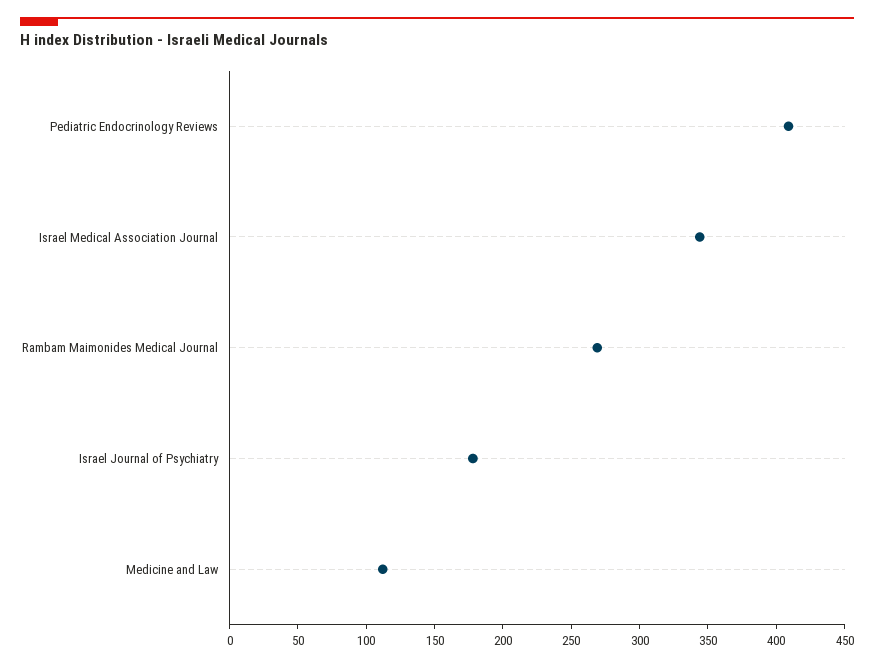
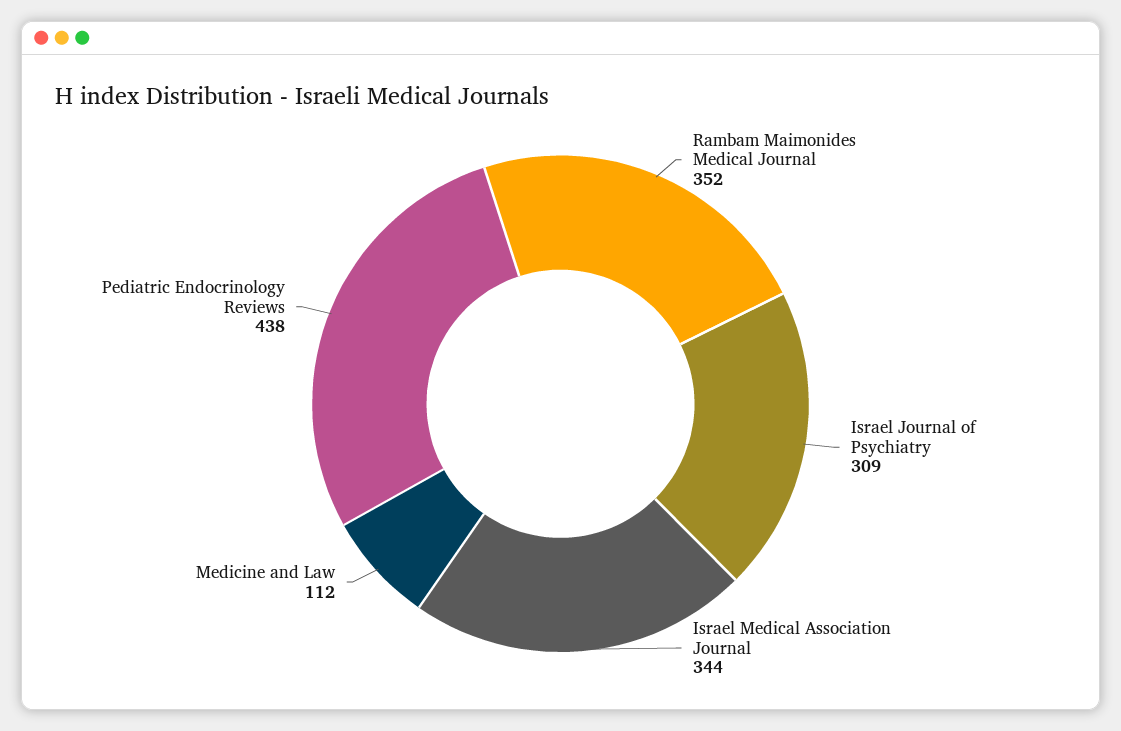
Pediatric Endocrinology Reviews: 410 -> 438
Rambam Maimonides Medical Journal: 270 -> 352
Israel Journal of Psychiatry: 180 -> 309

